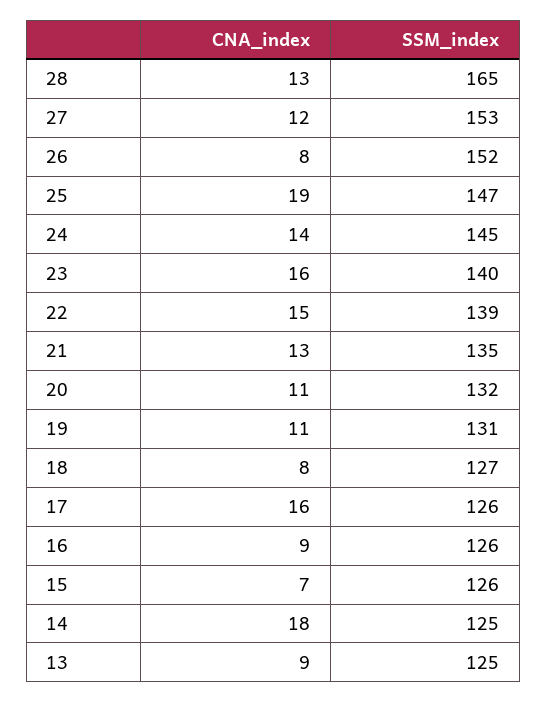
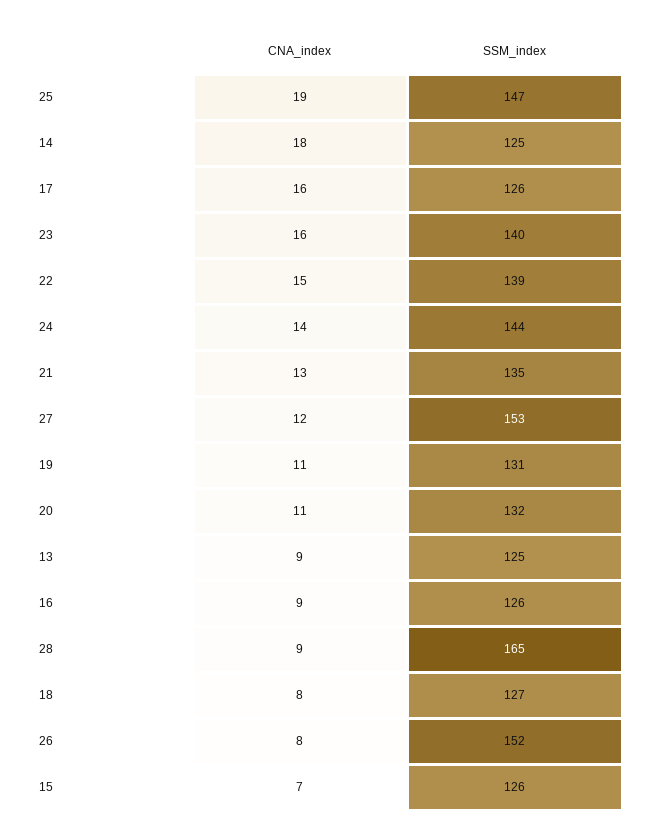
CNA_index, 28: 13 -> 9
SSM_index, 24: 145 -> 144

